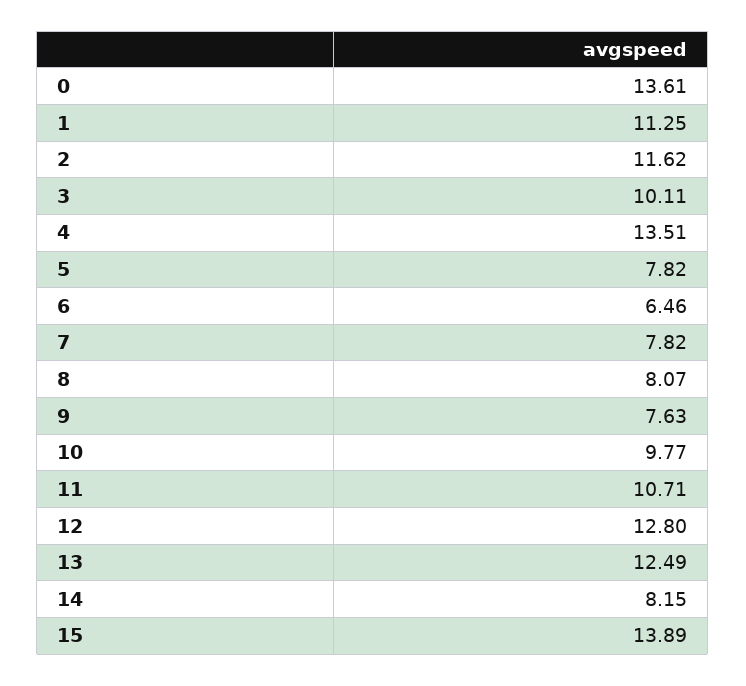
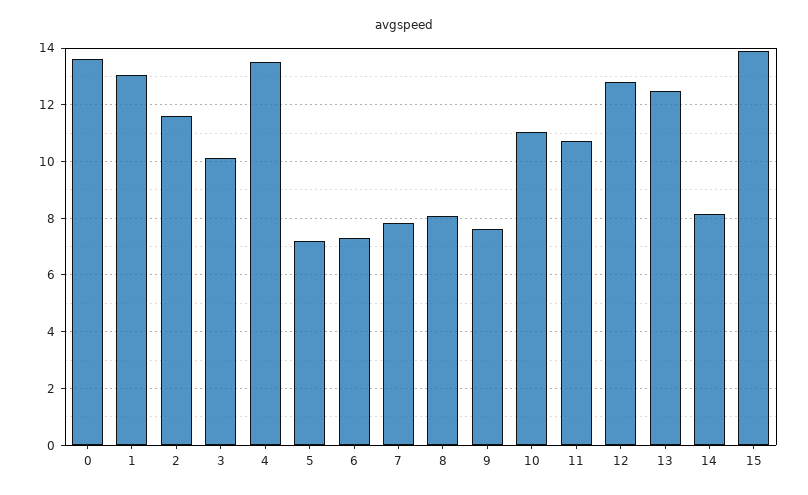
1: 11.25 -> 13
5: 7.82 -> 7.25
6: 6.46 -> 7.25
10: 9.77 -> 11

